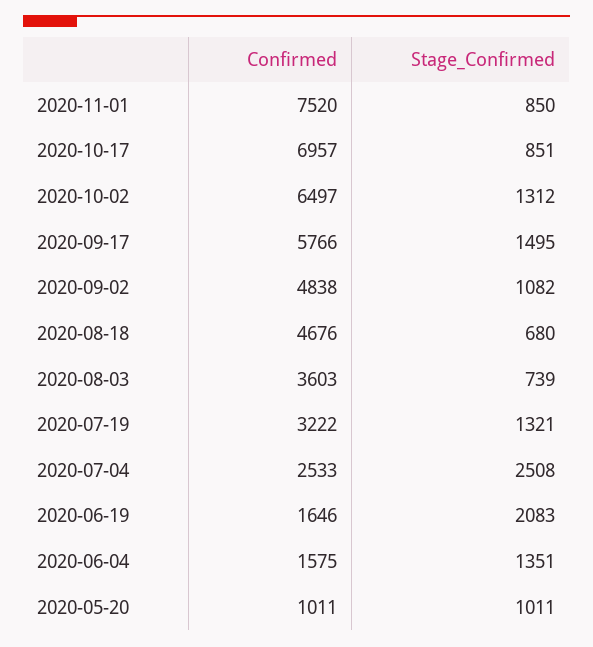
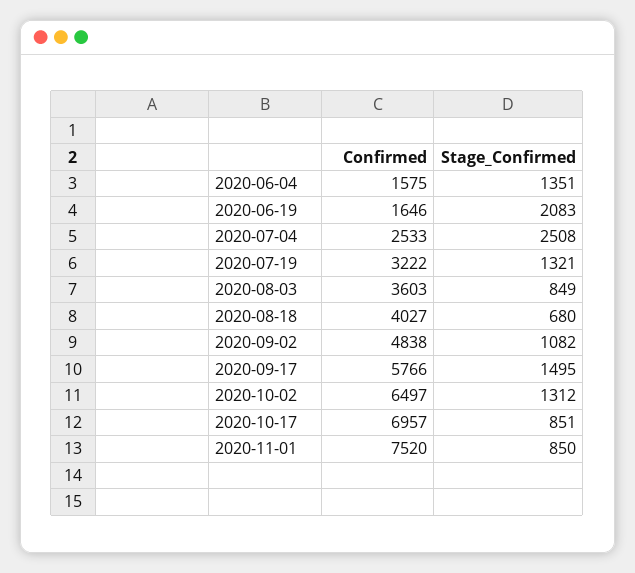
Confirmed, 2020-08-18: 4676 -> 4027
Stage_Confirmed, 2020-08-03: 739 -> 849
Confirmed, 2020-05-20: 1011 -> none
Stage_Confirmed, 2020-05-20: 1011 -> none

